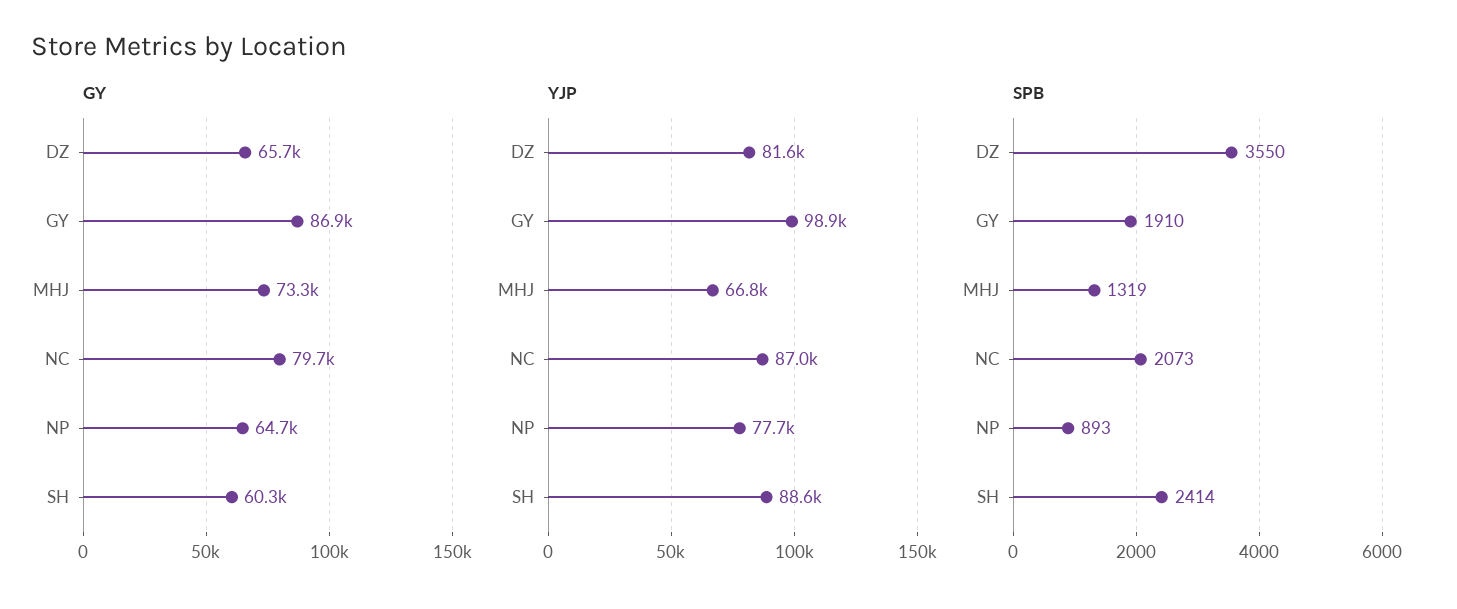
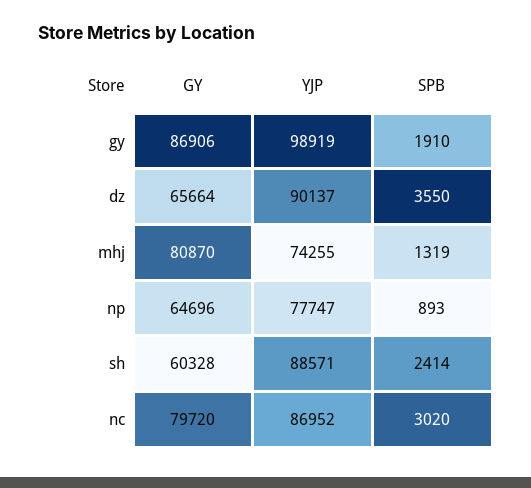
GY, MHJ: 73300 -> 80870
YJP, DZ: 81600 -> 90137
YJP, MHJ: 66800 -> 74255
SPB, NC: 2073 -> 3020

